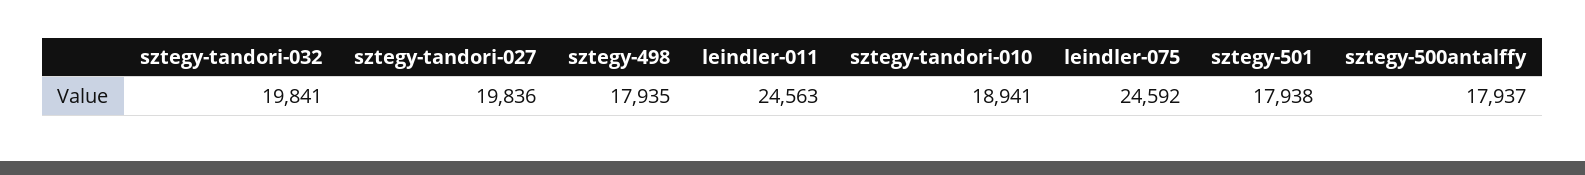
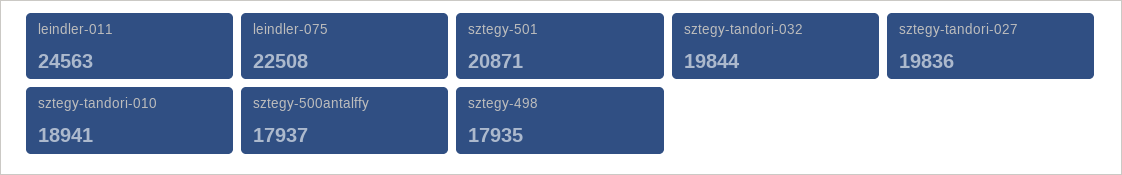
sztegy-tandori-032: 19841 -> 19844
leindler-075: 24592 -> 22508
sztegy-501: 17938 -> 20871

